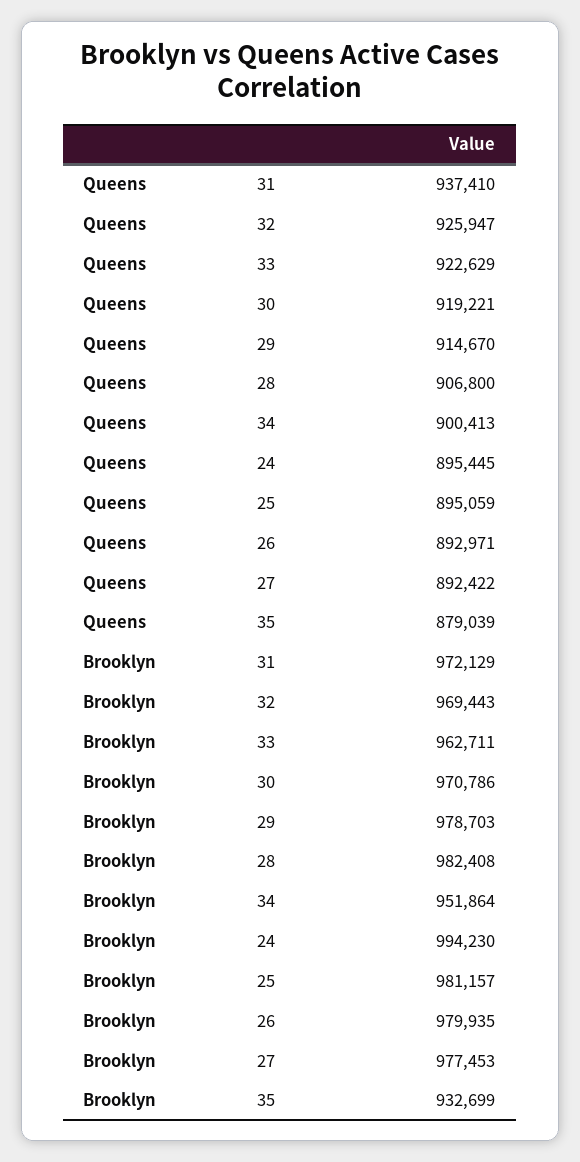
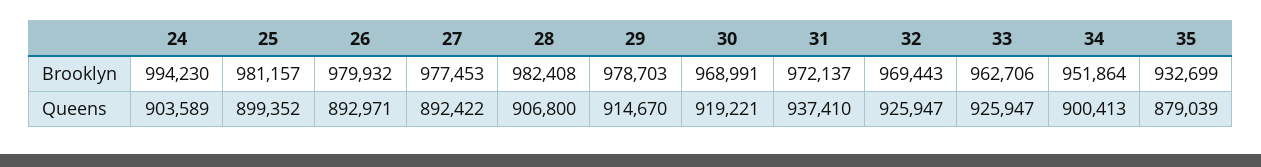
Queens, 33: 922629 -> 925947
Queens, 24: 895445 -> 903589
Queens, 25: 895059 -> 899352
Brooklyn, 31: 972129 -> 972137
Brooklyn, 33: 962711 -> 962706
Brooklyn, 30: 970786 -> 968991
Brooklyn, 26: 979935 -> 979932

